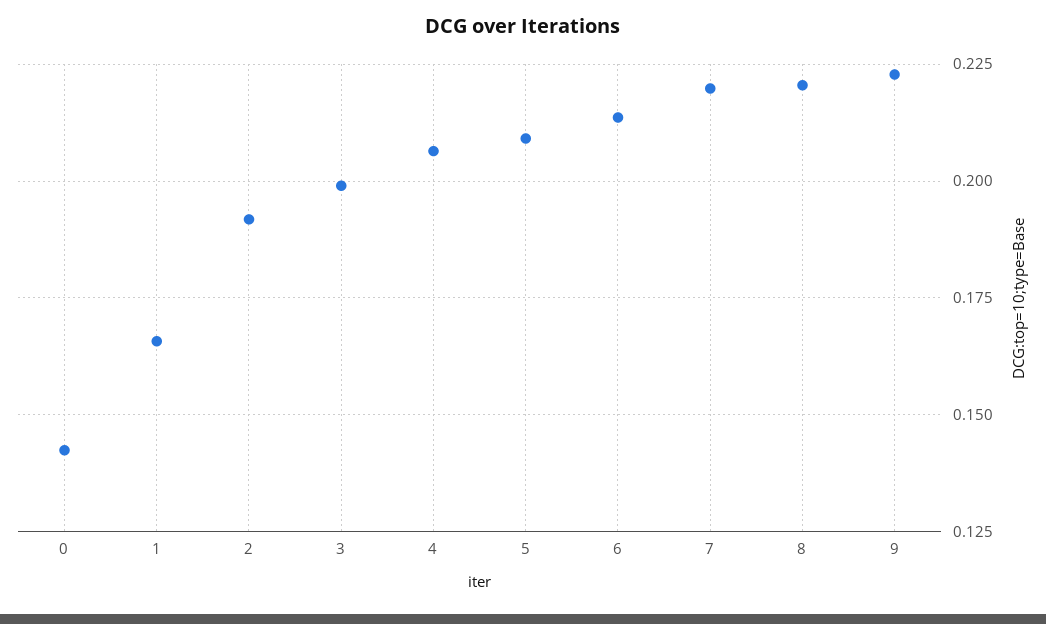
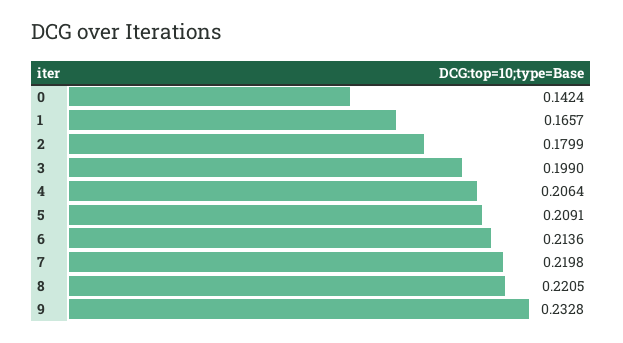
2: 0.1925 -> 0.1799
9: 0.2225 -> 0.2328

